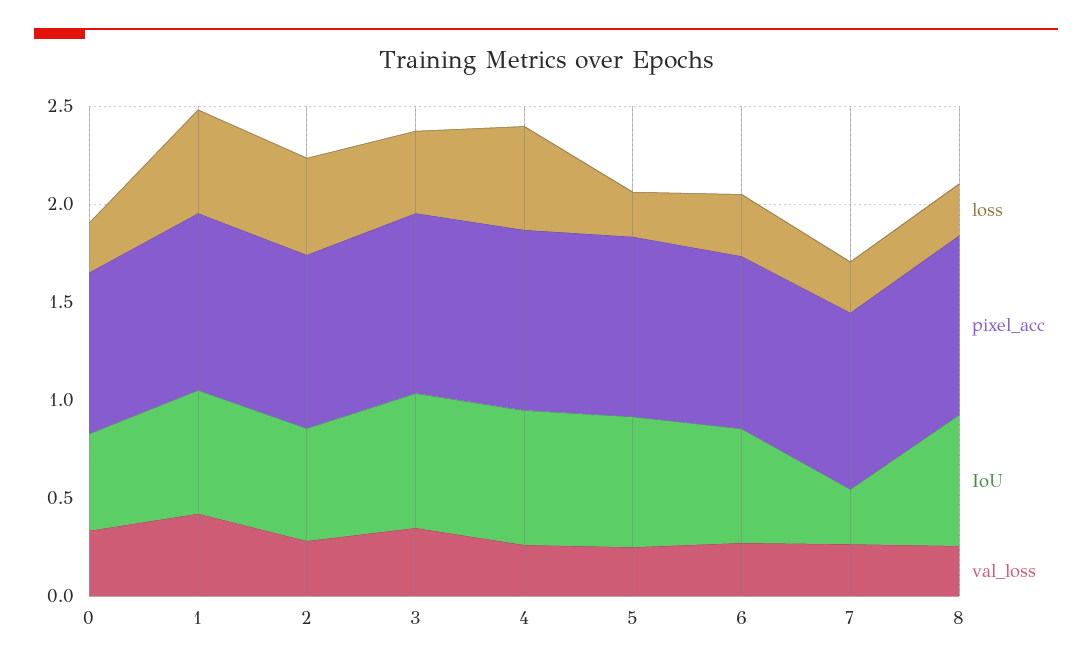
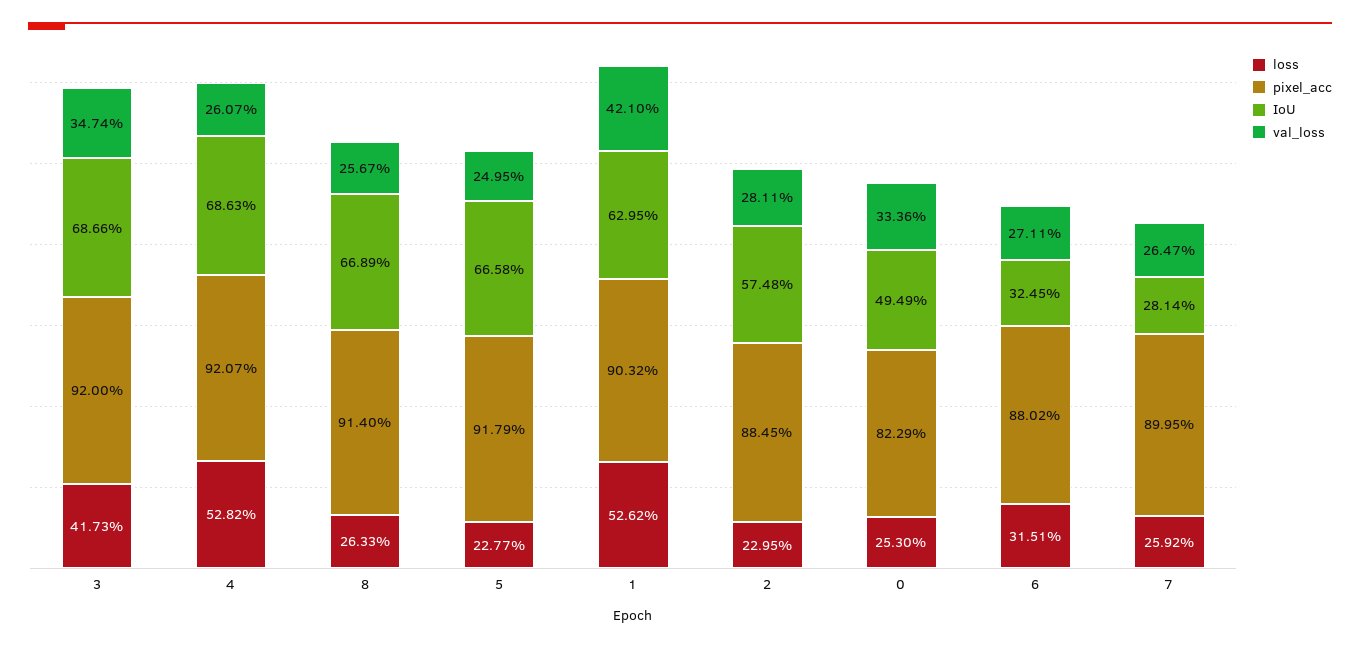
loss, 2: 0.5 -> 0.2295
IoU, 6: 0.6 -> 0.3245

